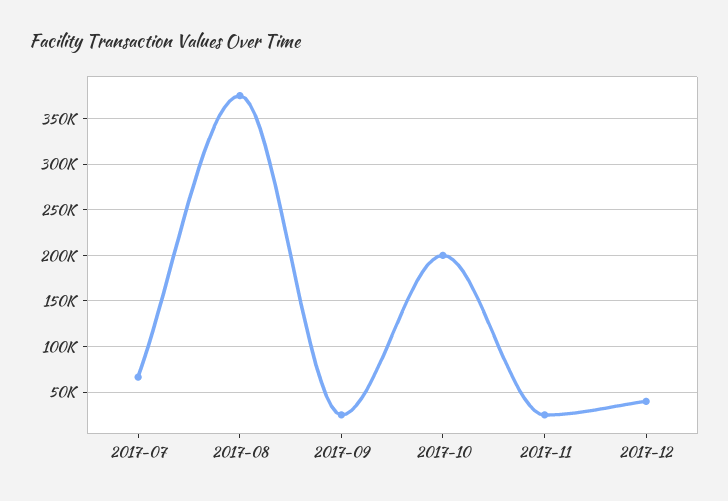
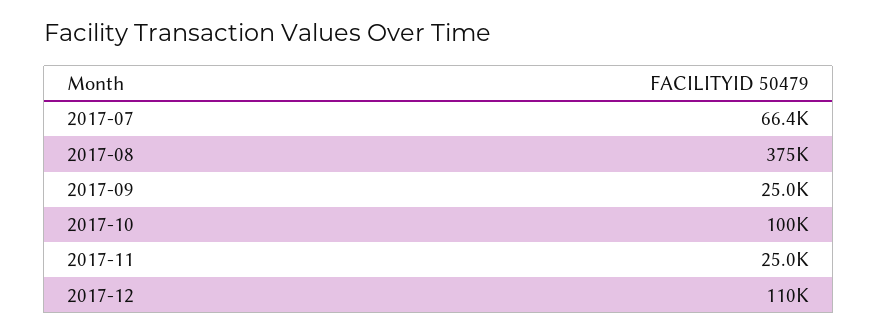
2017-10: 200000 -> 100000
2017-12: 40000 -> 110000

